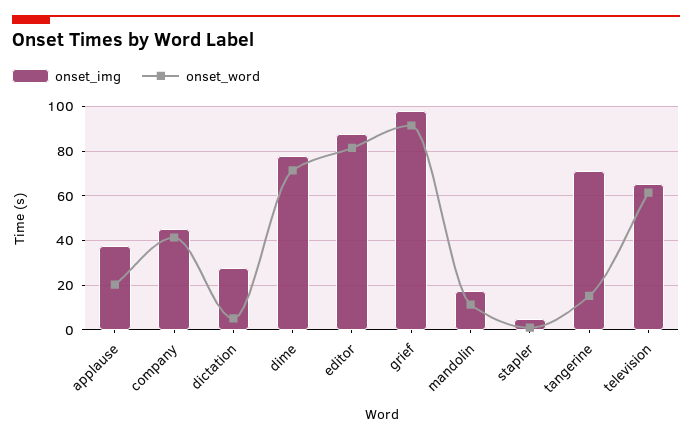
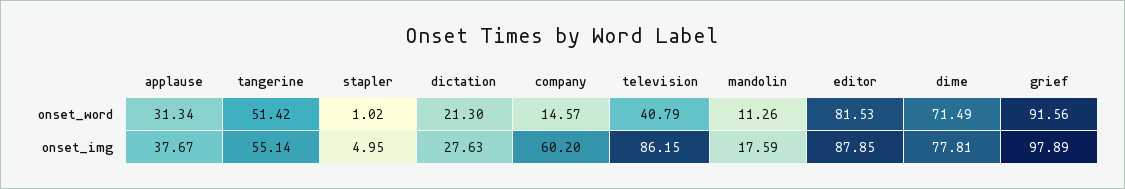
onset_word, applause: 20 -> 31.34
onset_img, company: 45 -> 60.2
onset_word, company: 40 -> 14.57
onset_word, dictation: 5 -> 21.3
onset_img, tangerine: 70 -> 55.14
onset_word, tangerine: 15 -> 51.42
onset_img, television: 65 -> 86.15
onset_word, television: 60 -> 40.79

